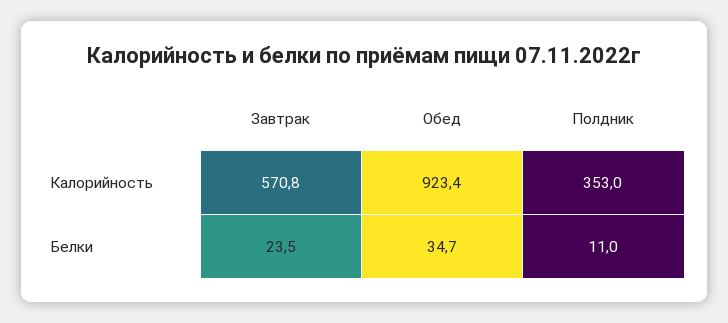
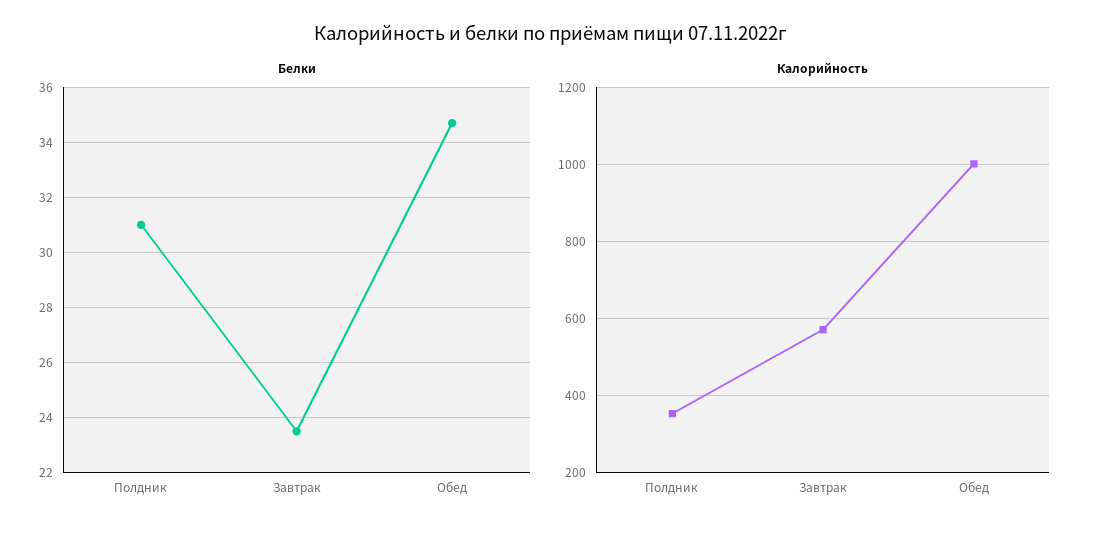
Калорийность, Обед: 923.4 -> 1000
Белки, Полдник: 11 -> 31

